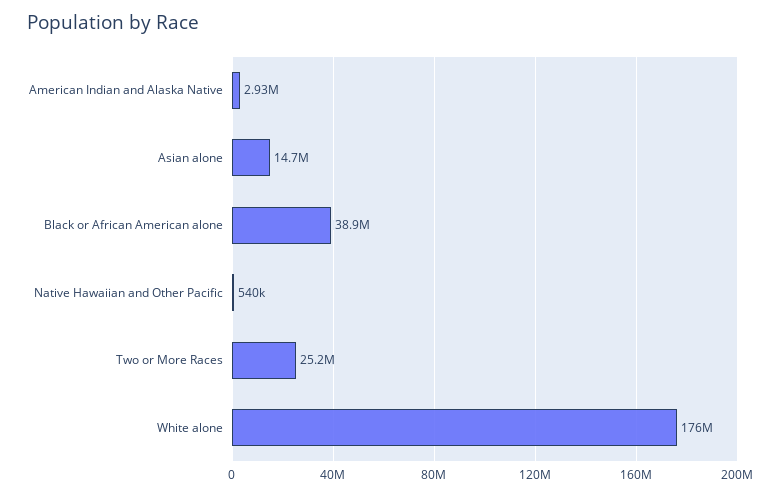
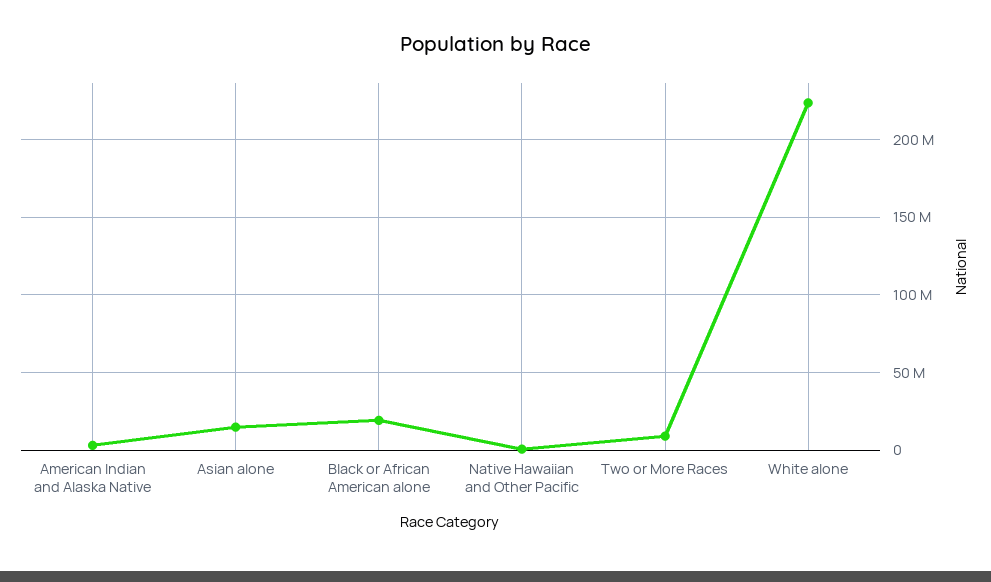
Black or African American alone: 38900000 -> 20000000
Two or More Races: 25200000 -> 10000000
White alone: 176000000 -> 225000000

